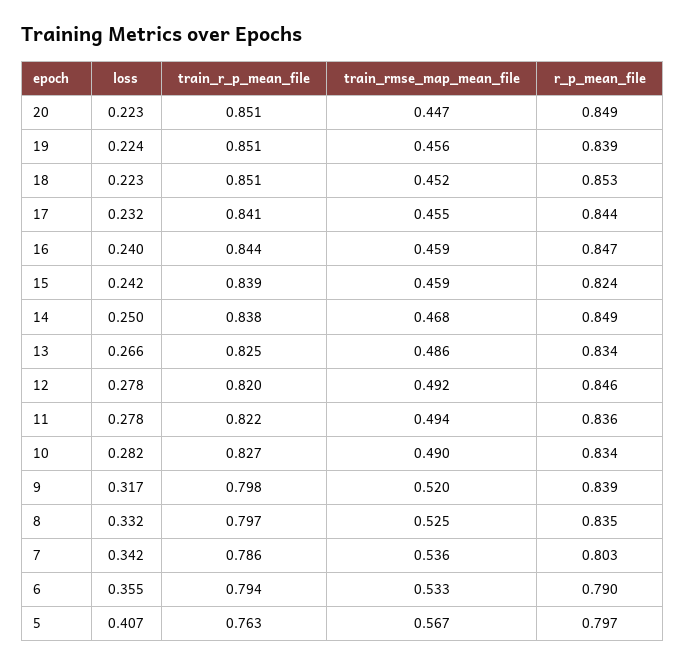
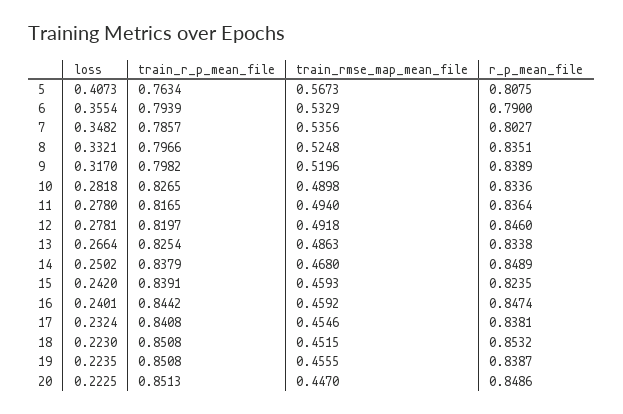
r_p_mean_file, 17: 0.844 -> 0.8381
train_r_p_mean_file, 11: 0.822 -> 0.8165
loss, 7: 0.342 -> 0.3482
r_p_mean_file, 5: 0.797 -> 0.8075

